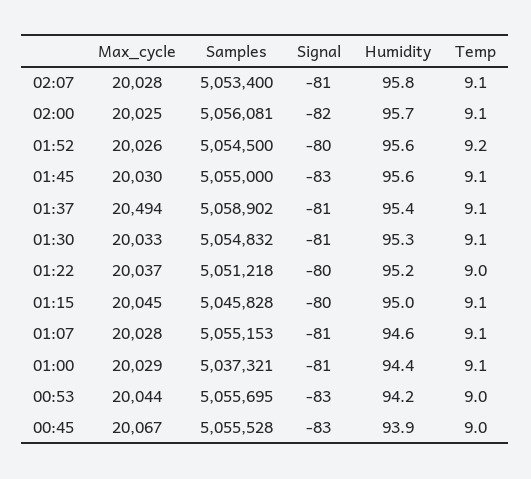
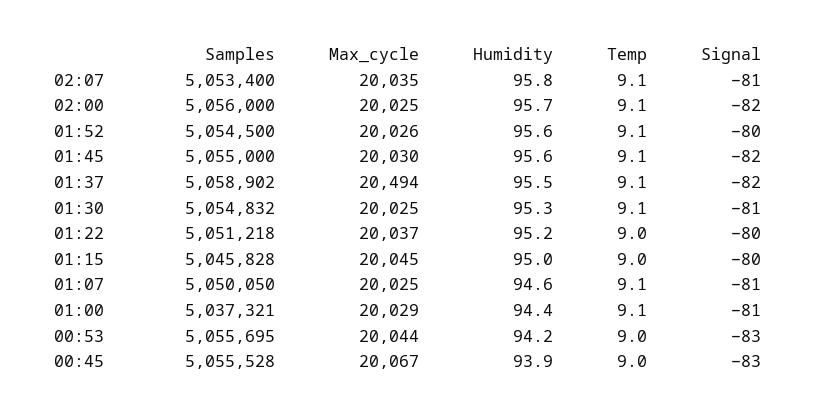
Max_cycle, 02:07: 20028 -> 20035
Samples, 02:00: 5056081 -> 5056000
Temp, 01:52: 9.2 -> 9.1
Signal, 01:45: -83 -> -82
Signal, 01:37: -81 -> -82
Humidity, 01:37: 95.4 -> 95.5
Max_cycle, 01:30: 20033 -> 20025
Temp, 01:15: 9.1 -> 9
Max_cycle, 01:07: 20028 -> 20025
Samples, 01:07: 5055153 -> 5050050

